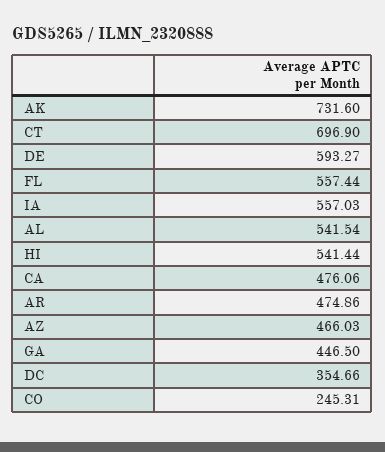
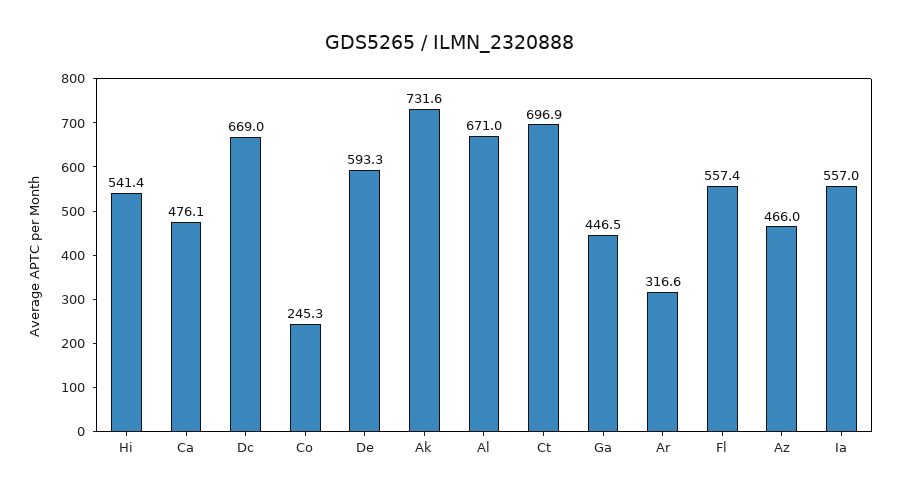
AL: 541.54 -> 671
AR: 474.86 -> 316.6
DC: 354.66 -> 669

